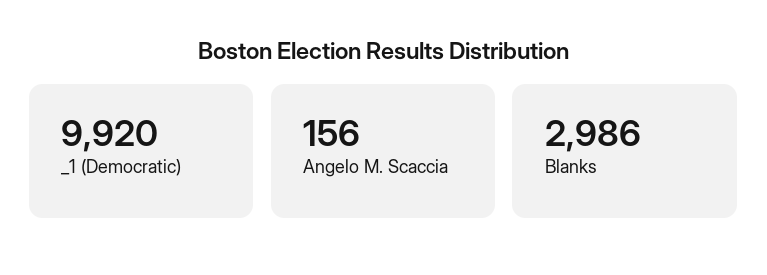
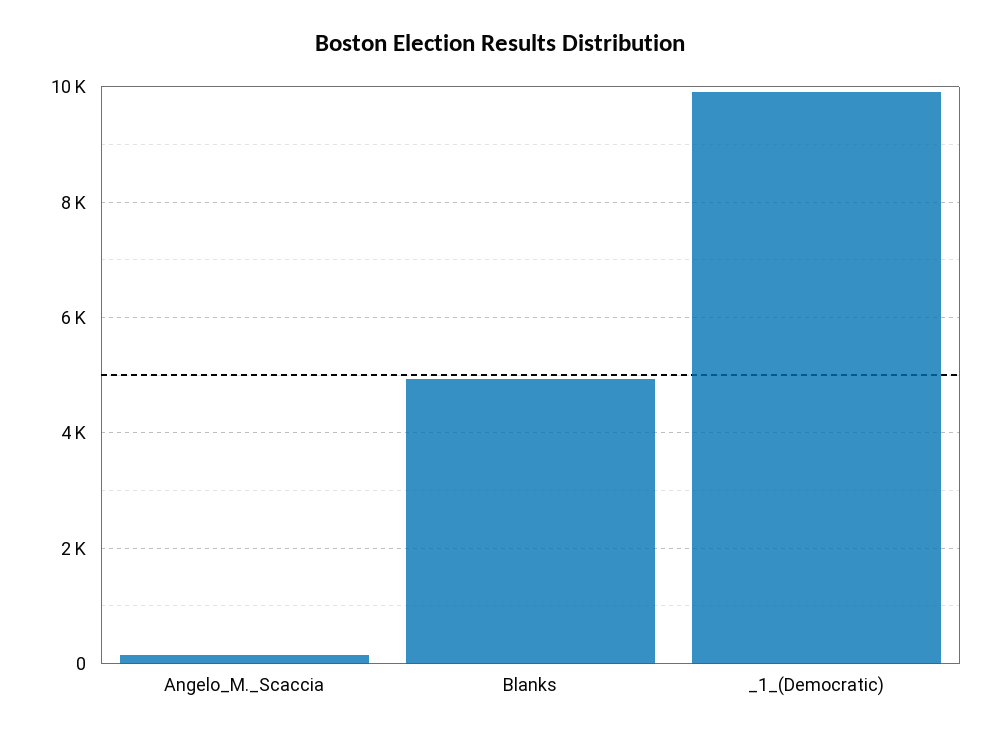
Blanks: 2986 -> 5000

